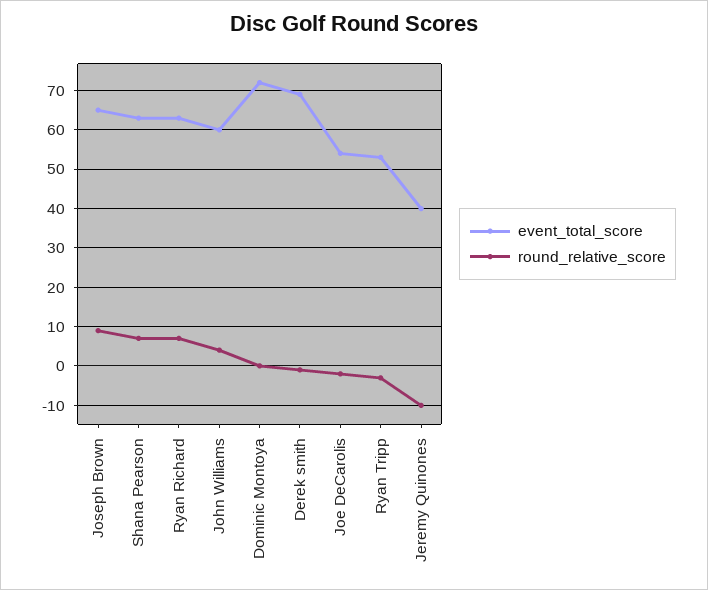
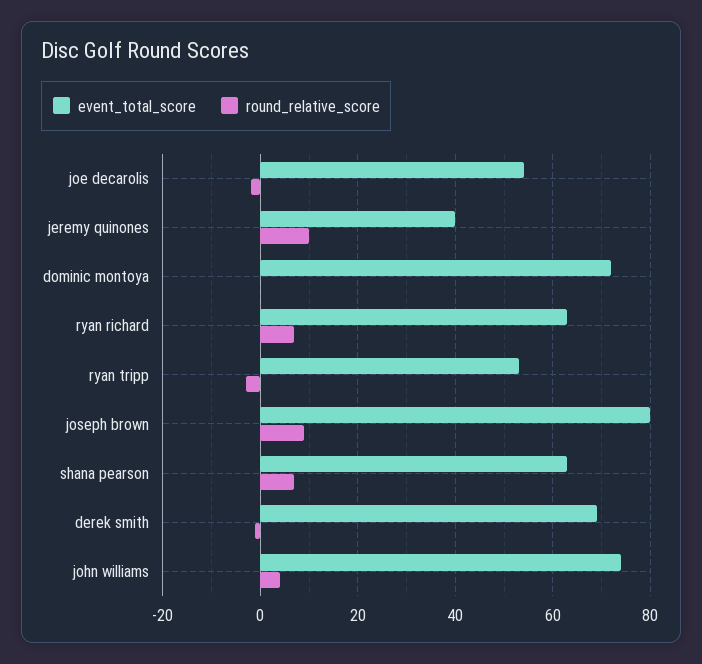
event_total_score, Joseph Brown: 65 -> 80
event_total_score, John Williams: 60 -> 75
round_relative_score, Jeremy Quinones: -10 -> 10

